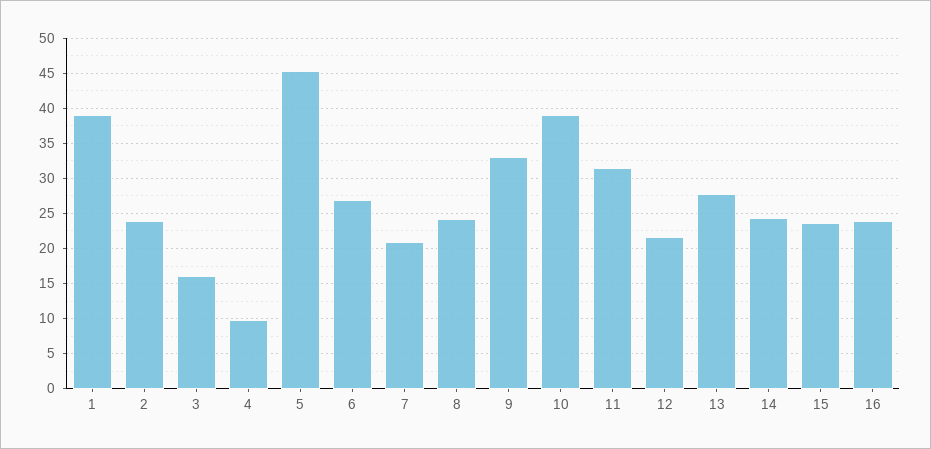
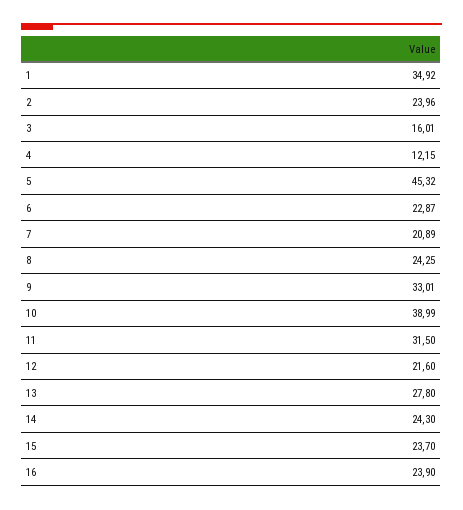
1: 39 -> 34.92
4: 10 -> 12.15
6: 27 -> 22.87

